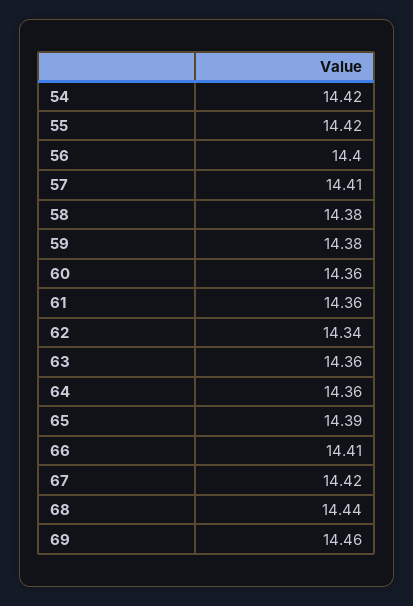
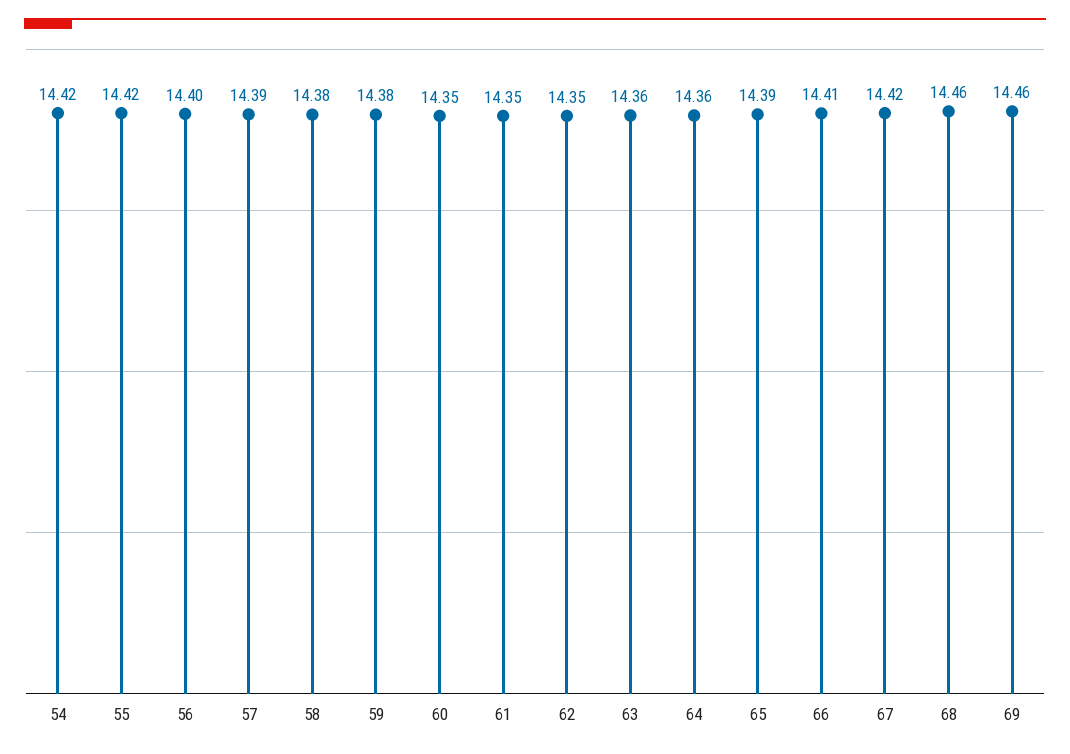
57: 14.41 -> 14.39
60: 14.36 -> 14.35
61: 14.36 -> 14.35
62: 14.34 -> 14.35
68: 14.44 -> 14.46

